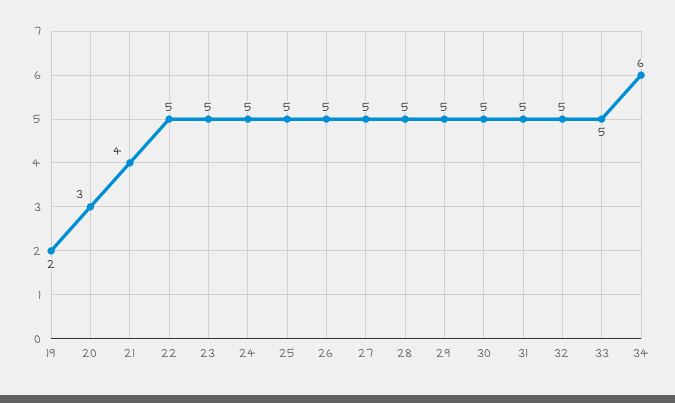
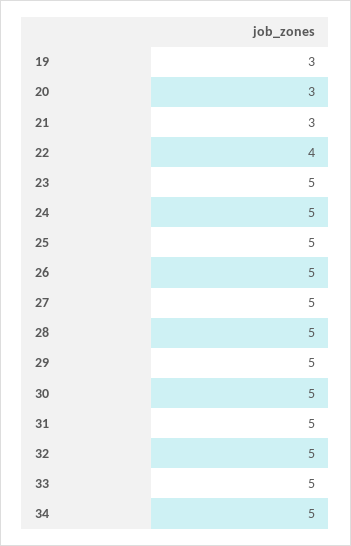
19: 2 -> 3
21: 4 -> 3
22: 5 -> 4
34: 6 -> 5

